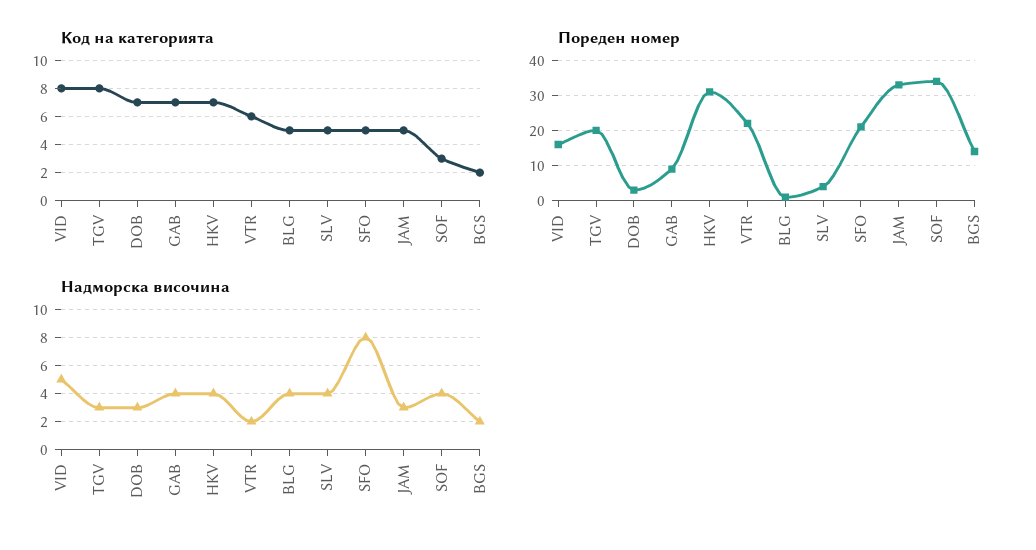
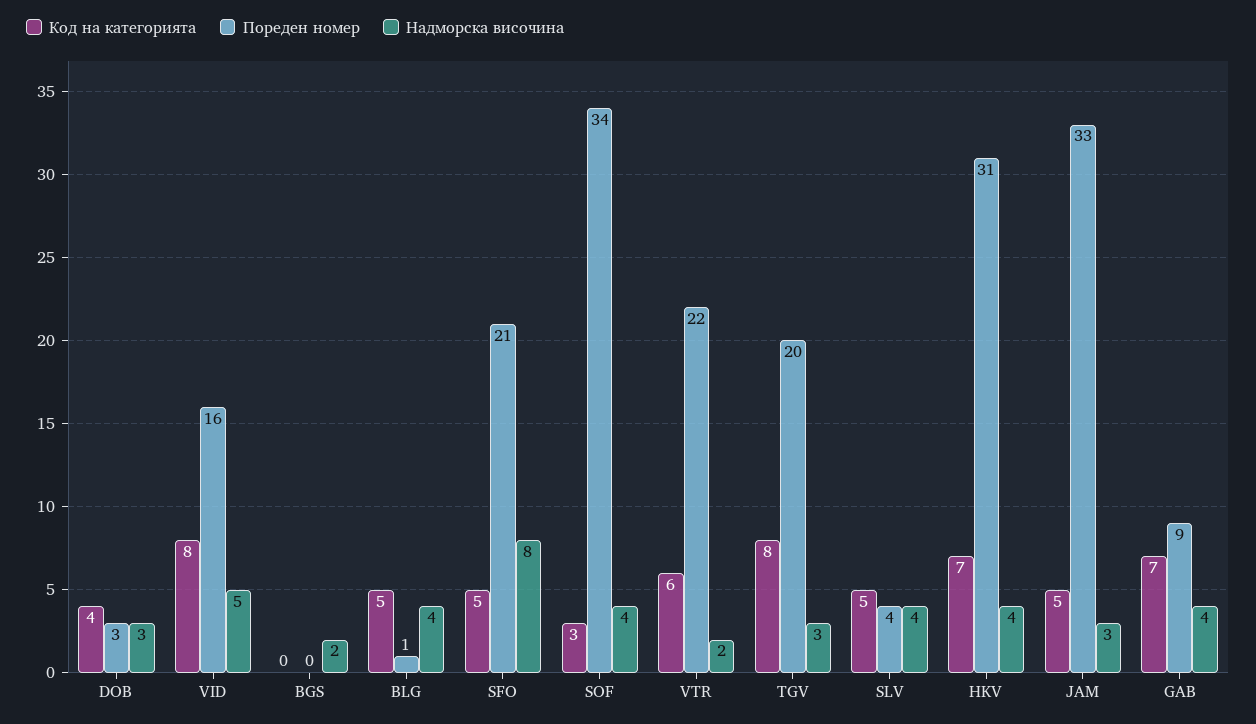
Код на категорията, DOB: 7 -> 4
Код на категорията, BGS: 2 -> 0
Пореден номер, BGS: 15 -> 0

